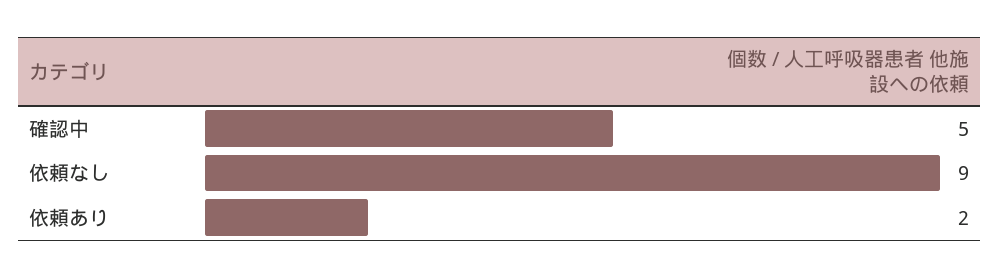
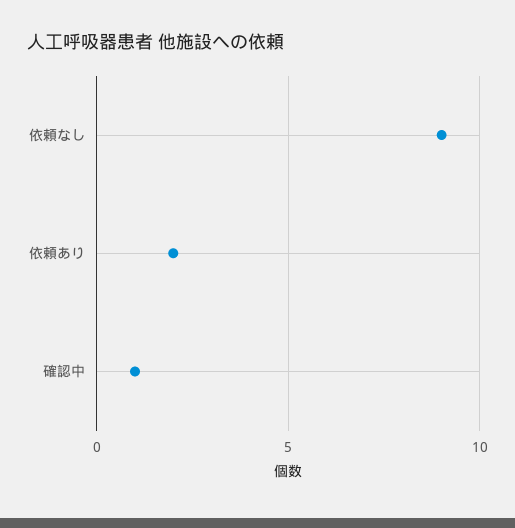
確認中: 5 -> 1

